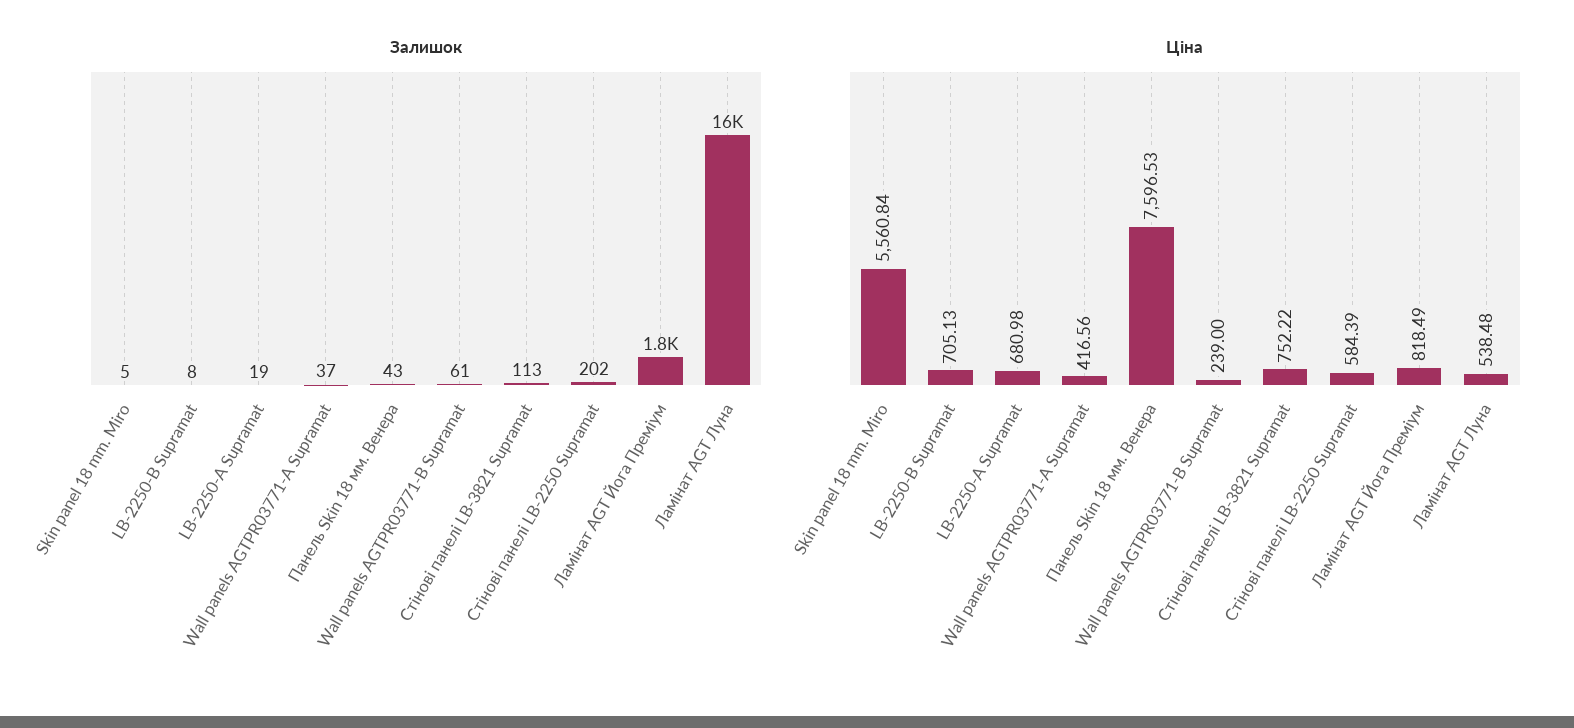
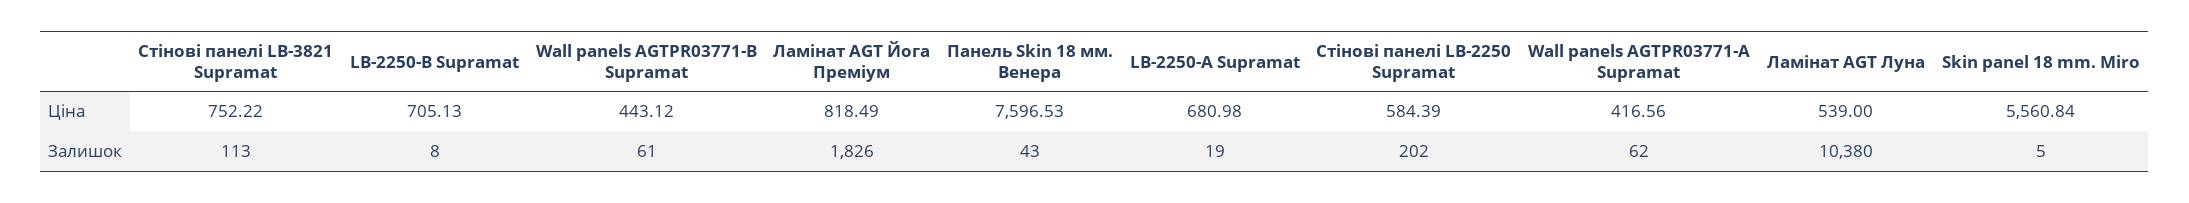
Залишок, Wall panels AGTPR03771-А Supramat: 37 -> 62
Залишок, Ламінат AGT Луна: 16000 -> 10380
Ціна, Wall panels AGTPR03771-B Supramat: 239 -> 443.12
Ціна, Ламінат AGT Луна: 538.48 -> 539

